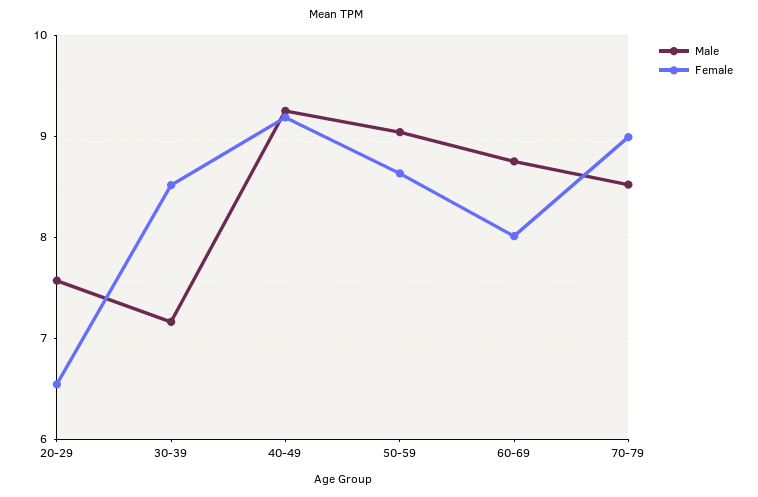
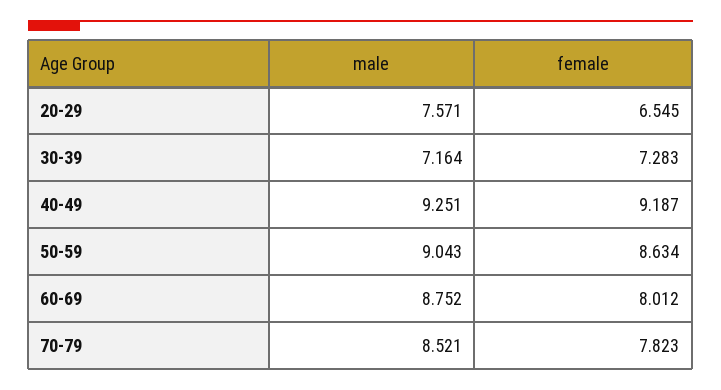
Female, 30-39: 8.5 -> 7.283
Female, 70-79: 9 -> 7.823

